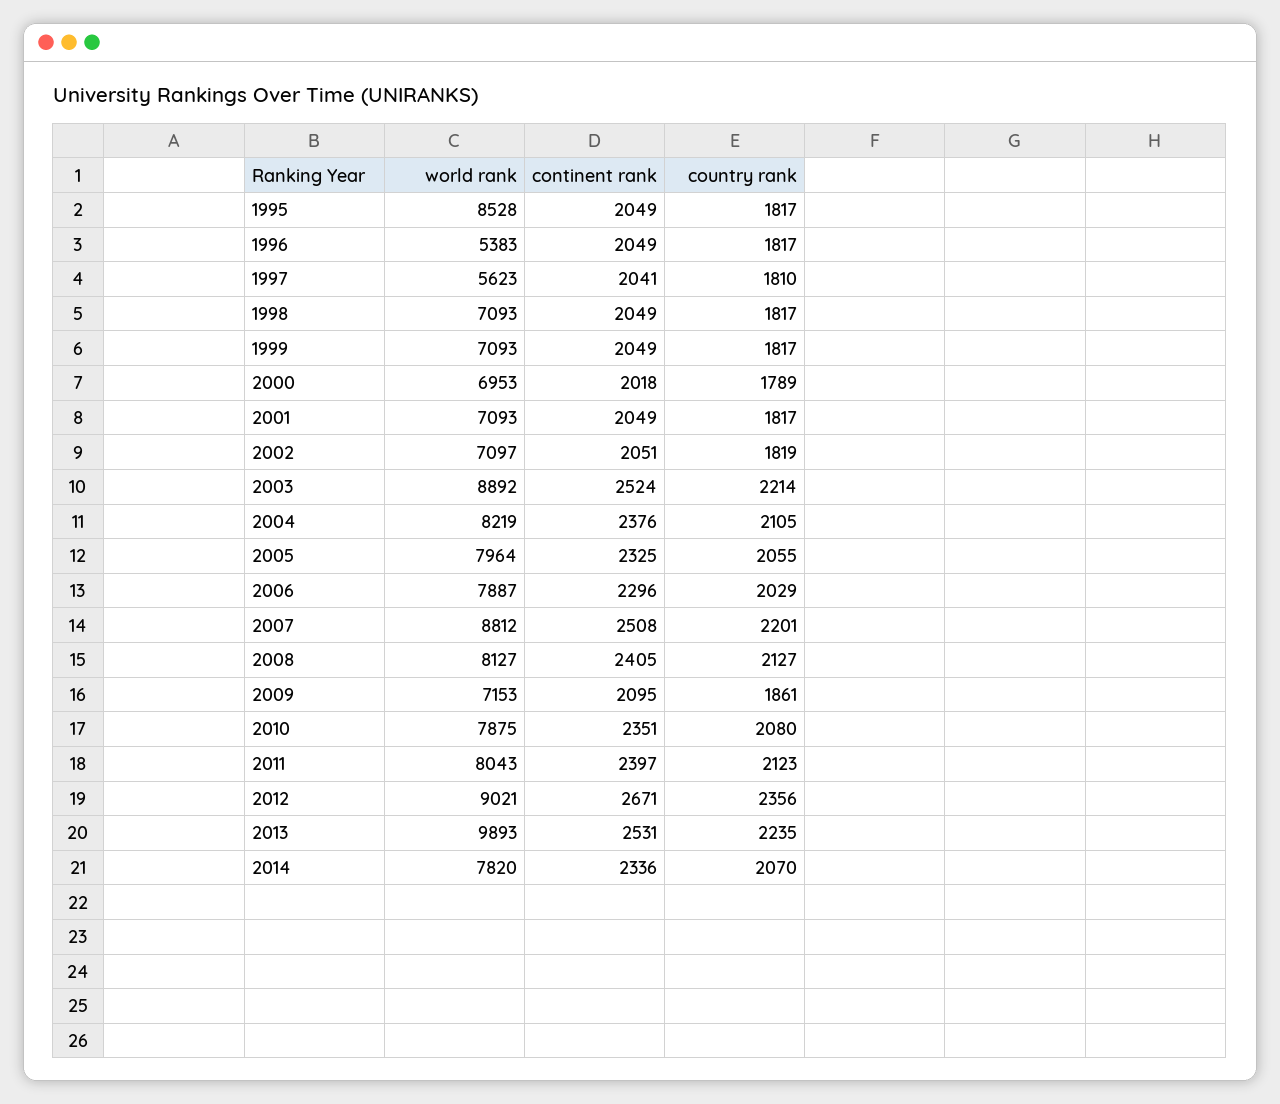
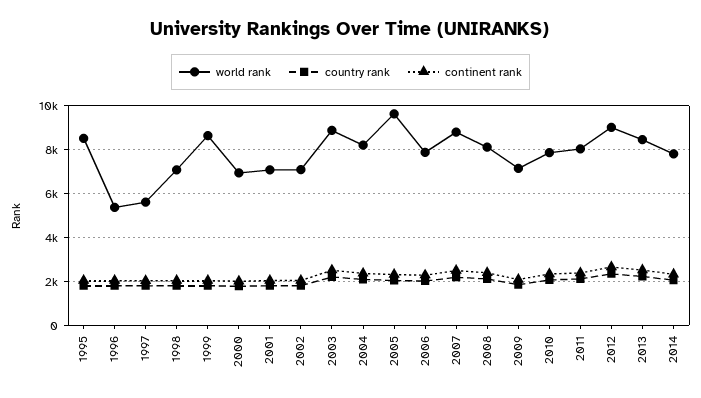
world rank, 1999: 7093 -> 8500
world rank, 2005: 7964 -> 9500
world rank, 2013: 9893 -> 8500

